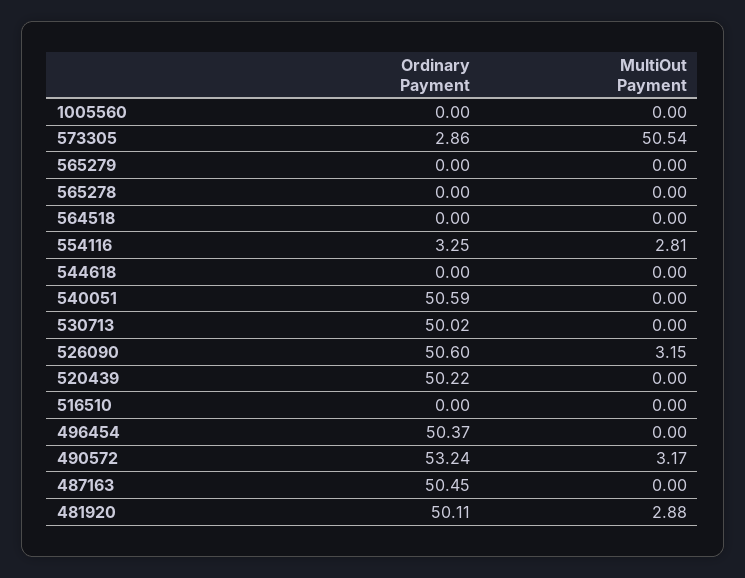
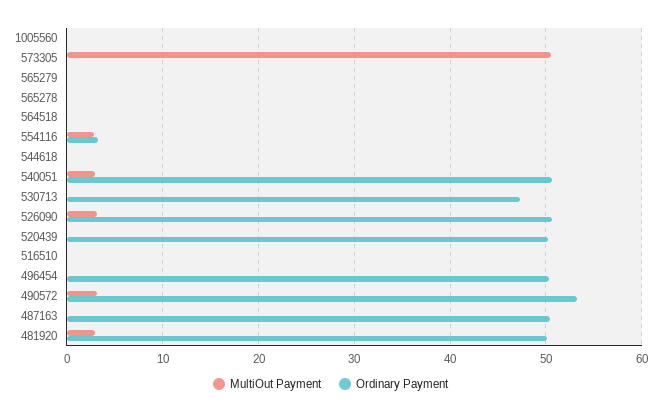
Ordinary Payment, 573305: 2.86 -> 0
MultiOut Payment, 540051: 0 -> 3
Ordinary Payment, 530713: 50.02 -> 47

